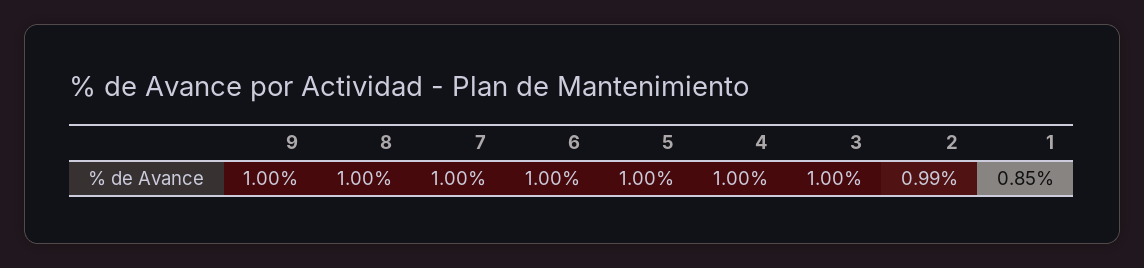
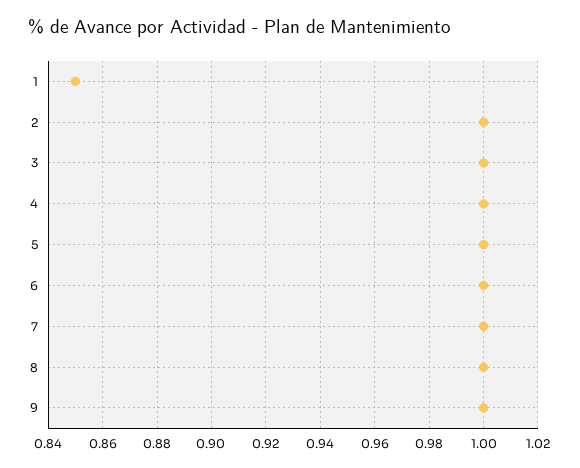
2: 0.99 -> 1

